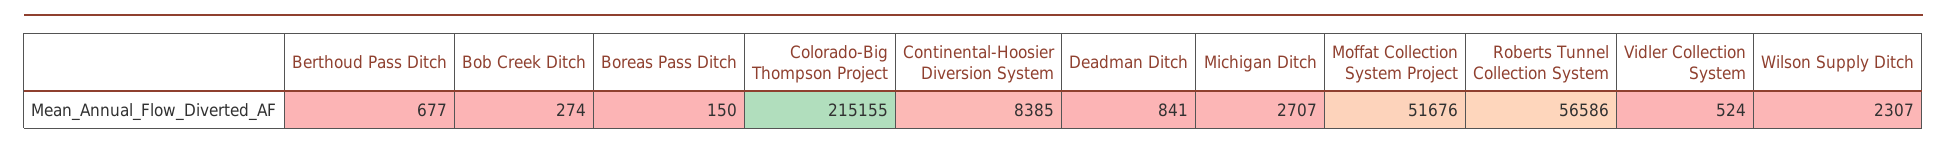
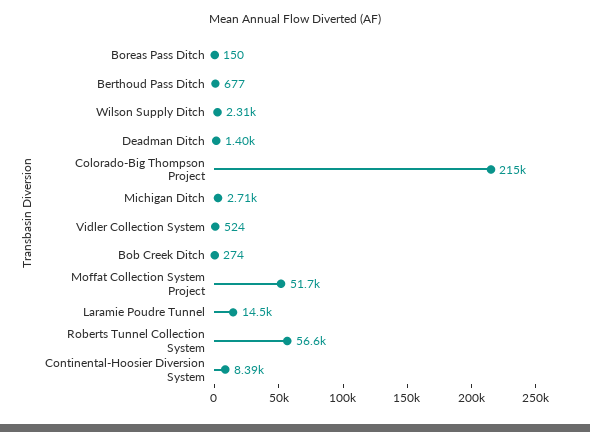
Deadman Ditch: 841 -> 1400
Laramie Poudre Tunnel: none -> 14500

